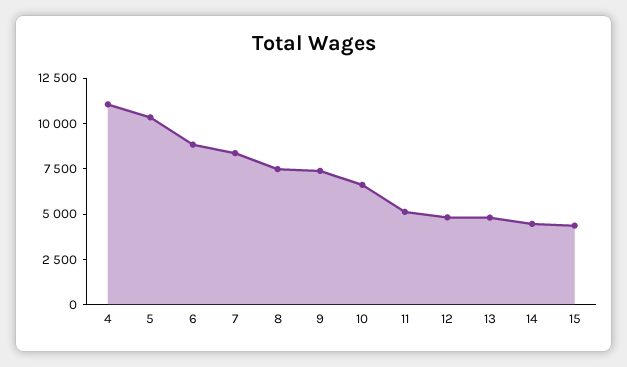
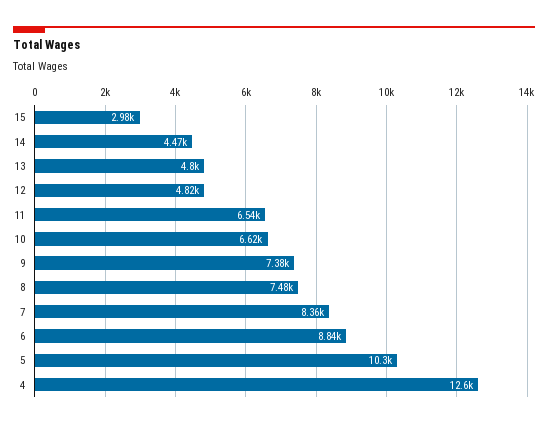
4: 11000 -> 12600
11: 5000 -> 6540
15: 4500 -> 2980

